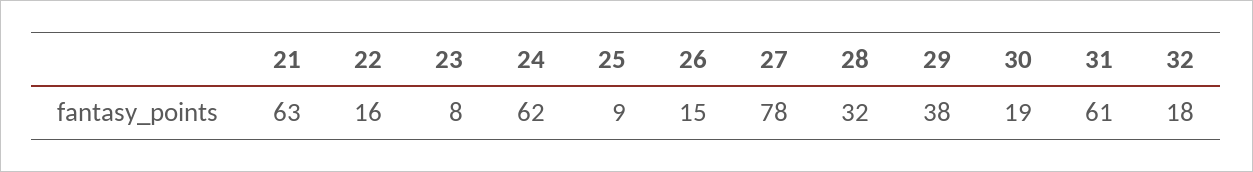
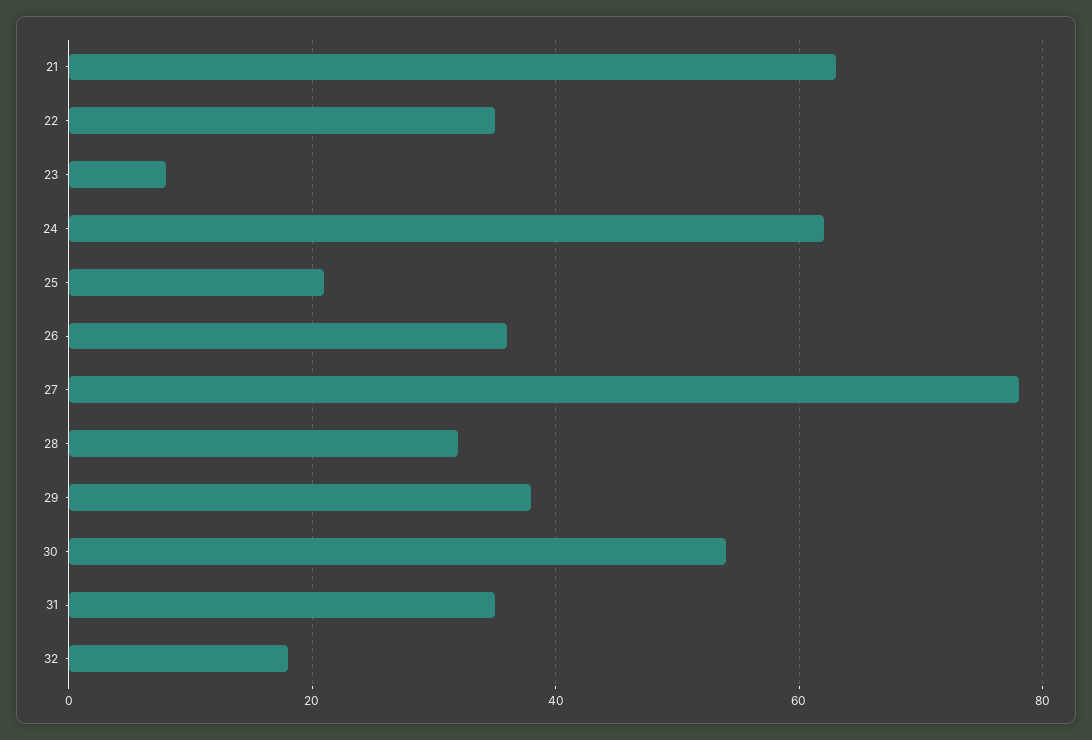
22: 16 -> 35
25: 9 -> 20
26: 15 -> 35
30: 19 -> 55
31: 61 -> 35

